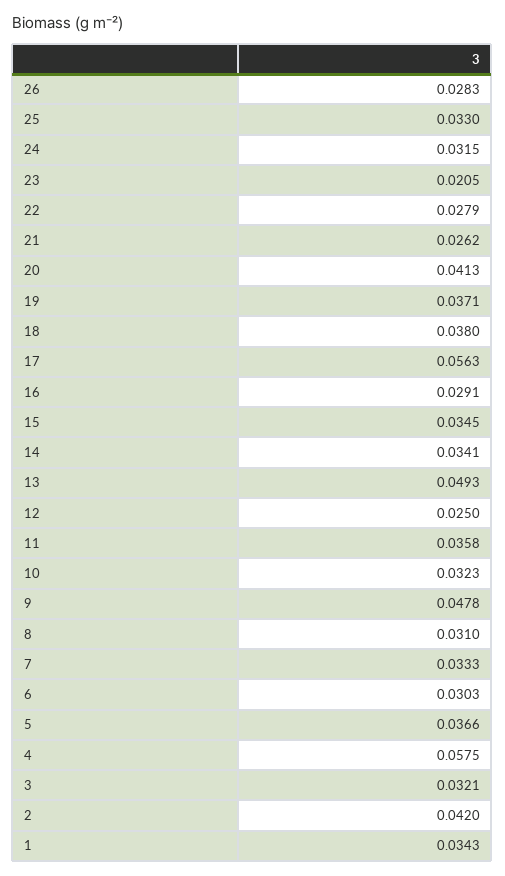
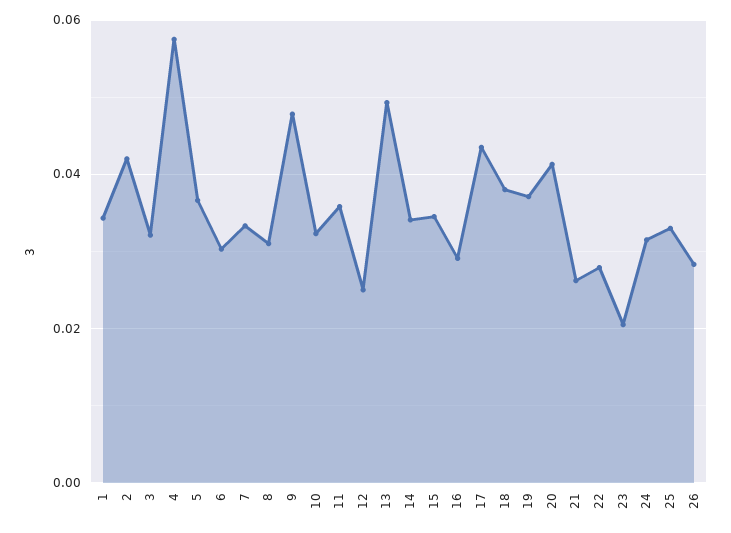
17: 0.0563 -> 0.044

